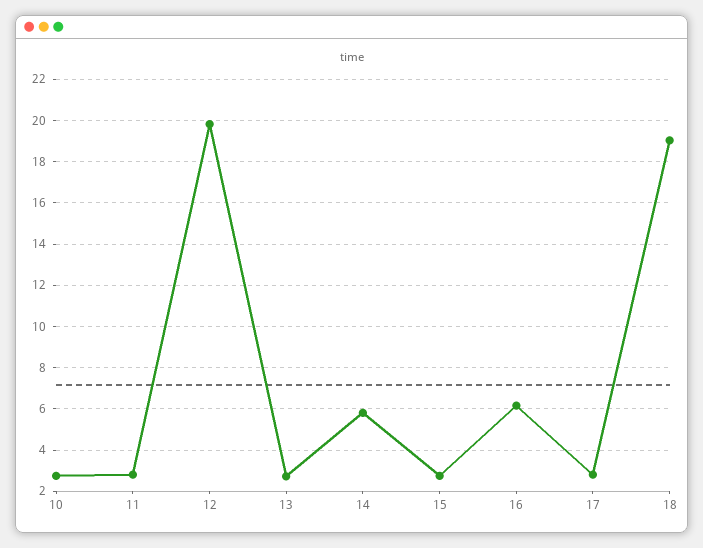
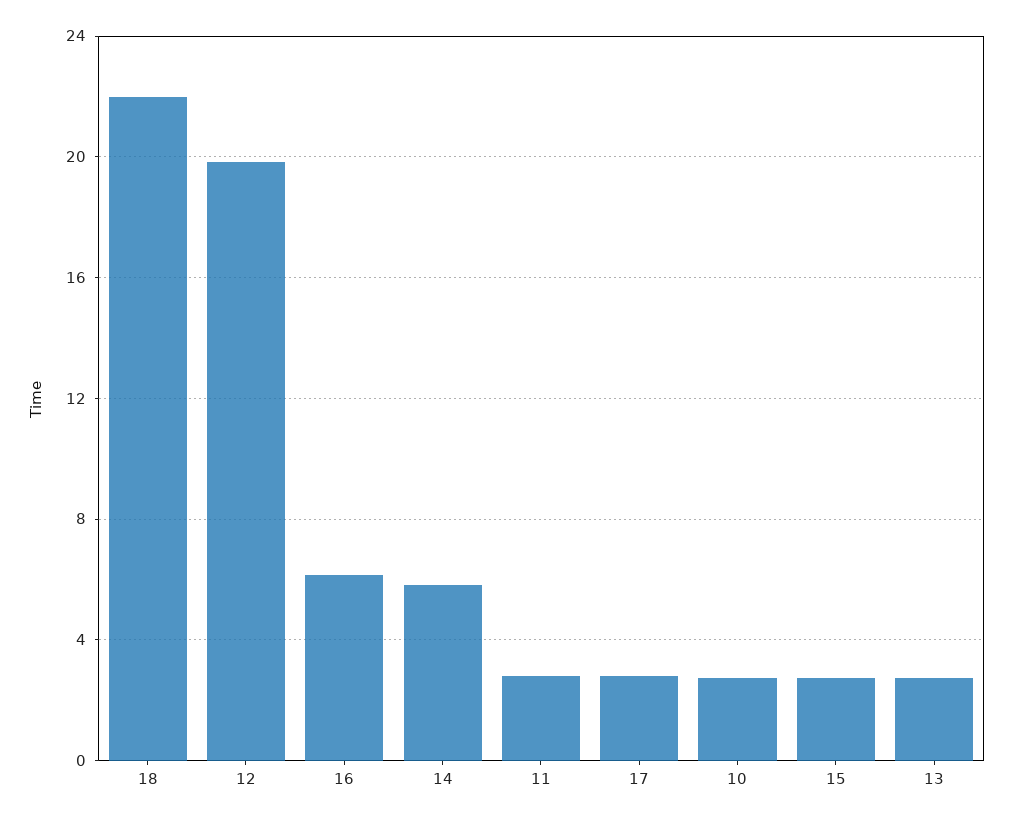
18: 19 -> 22

